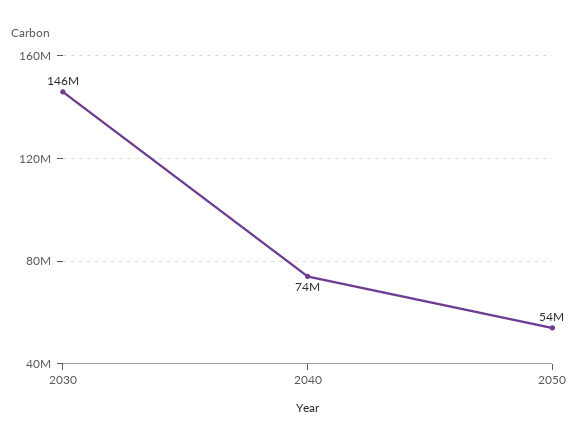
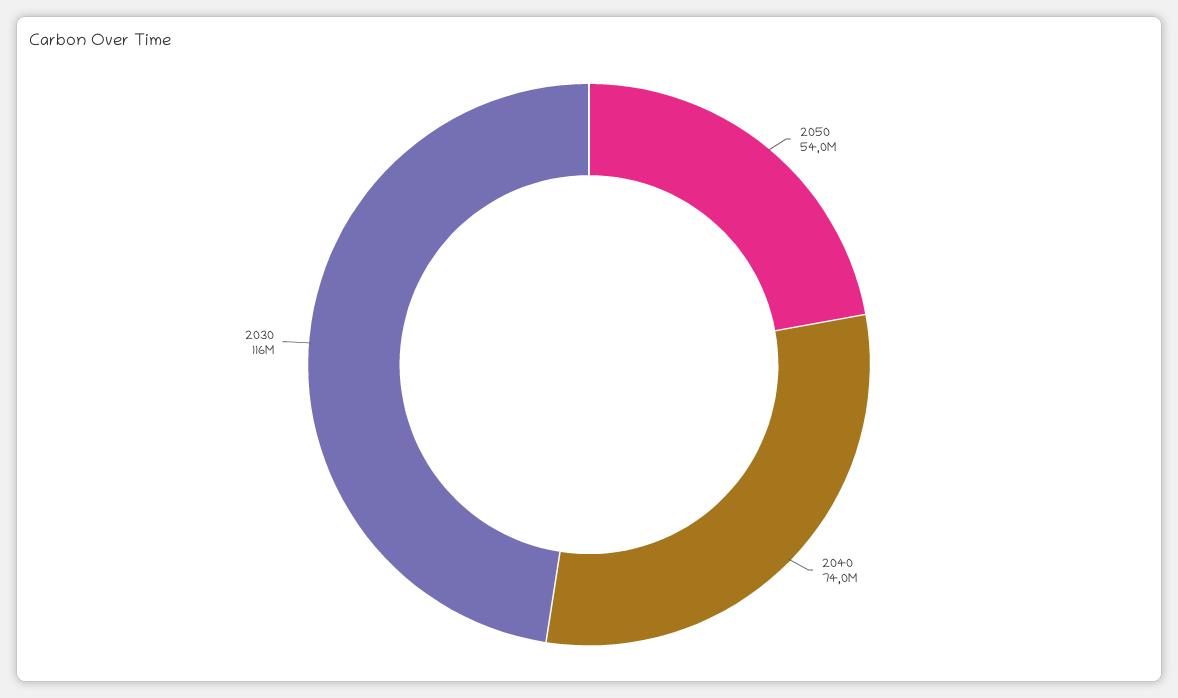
2030: 146000000 -> 116000000

